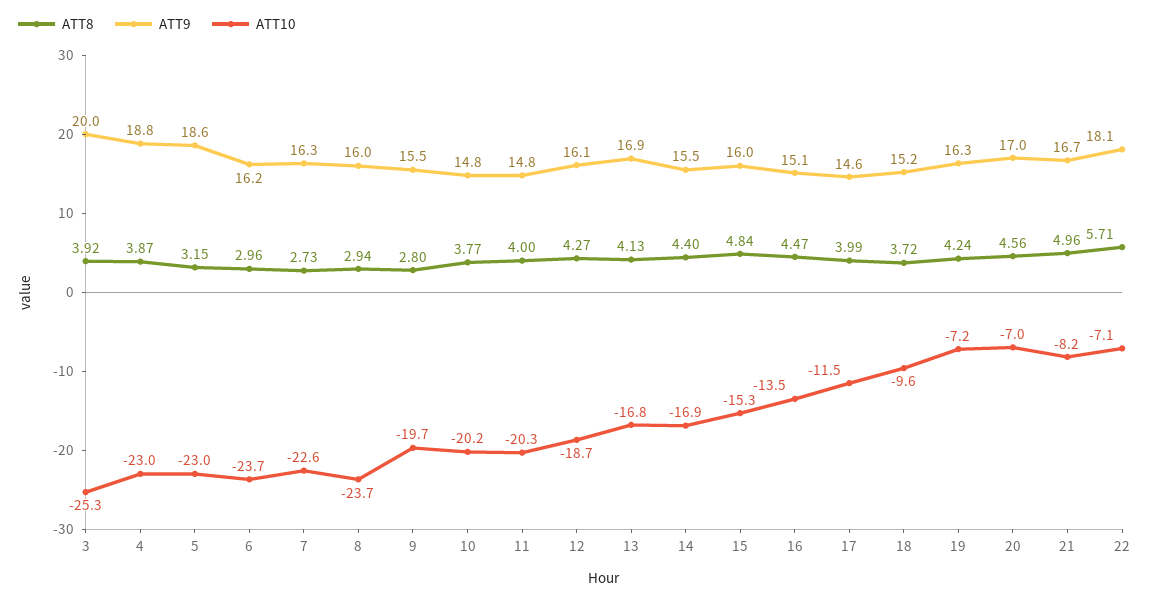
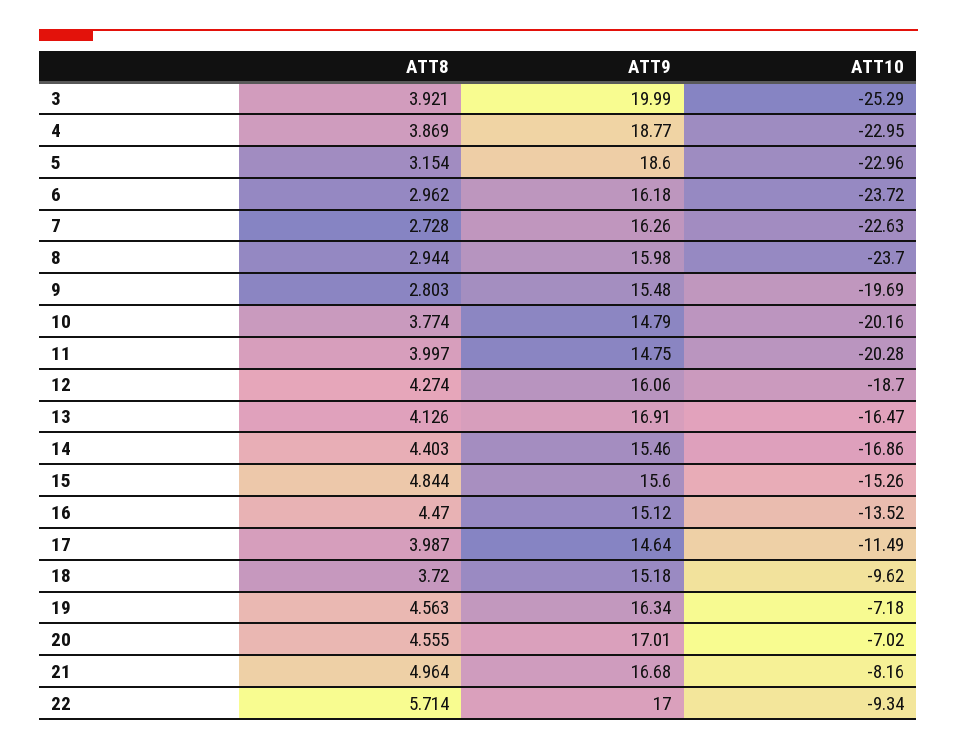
ATT10, 13: -16.8 -> -16.47
ATT9, 15: 16 -> 15.6
ATT8, 19: 4.24 -> 4.563
ATT9, 22: 18.1 -> 17
ATT10, 22: -7.1 -> -9.34

